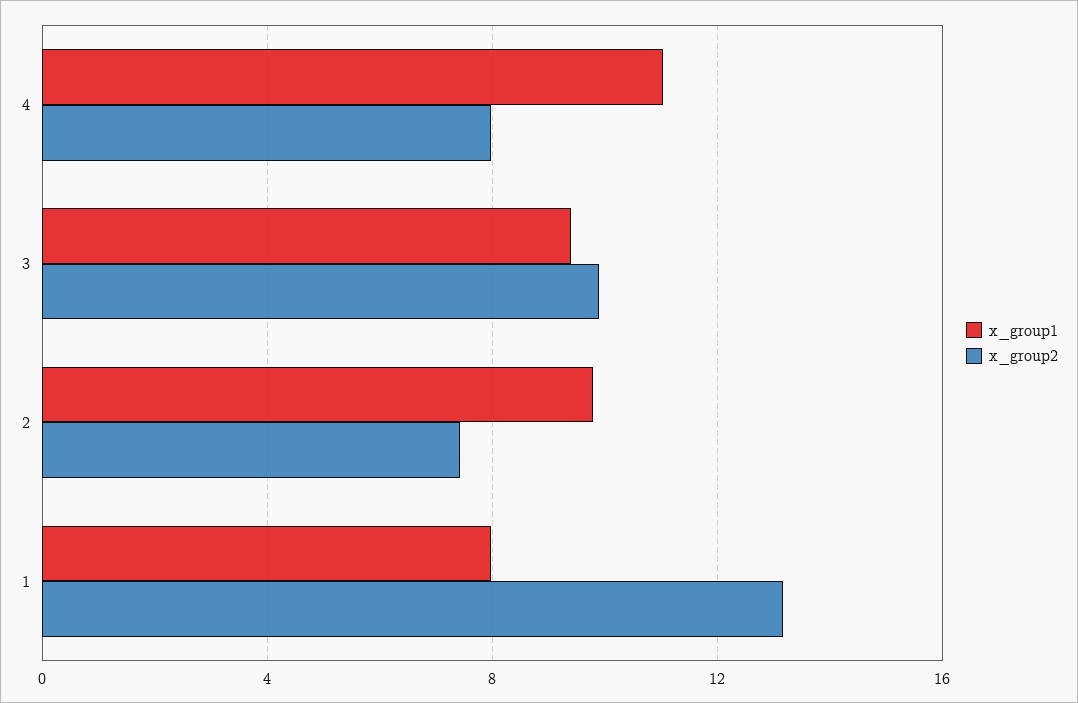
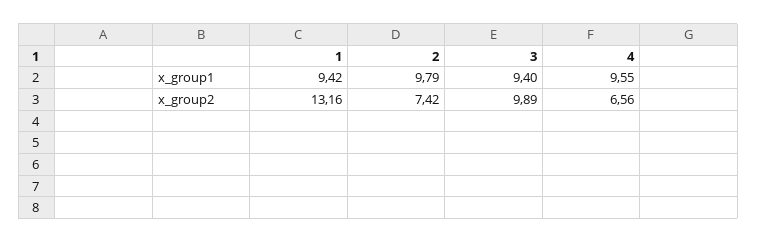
x_group1, 4: 11 -> 9.55
x_group2, 4: 8 -> 6.56
x_group1, 1: 8 -> 9.42

